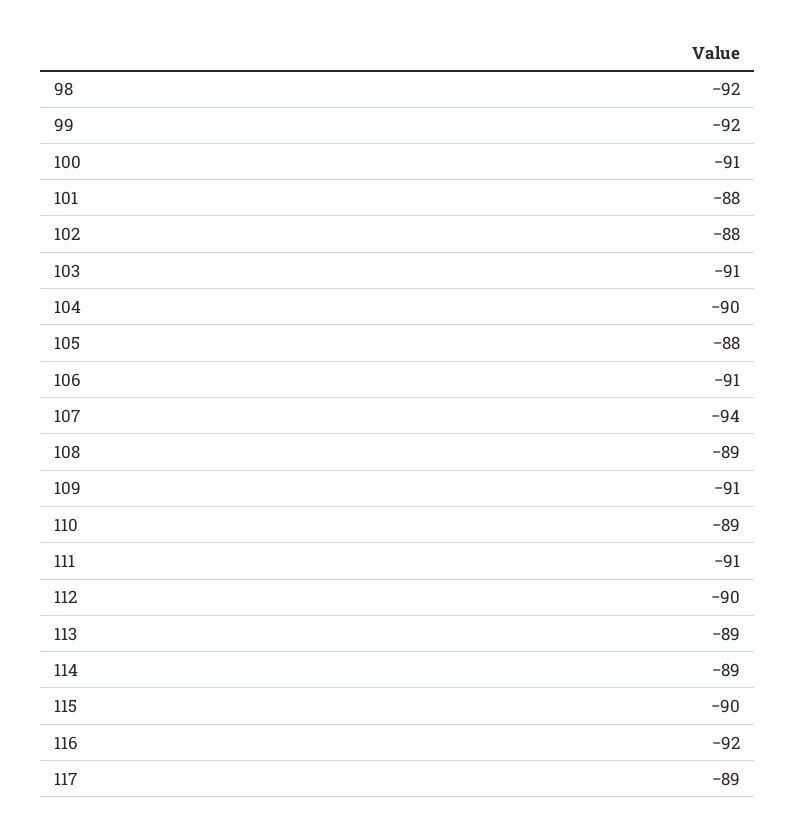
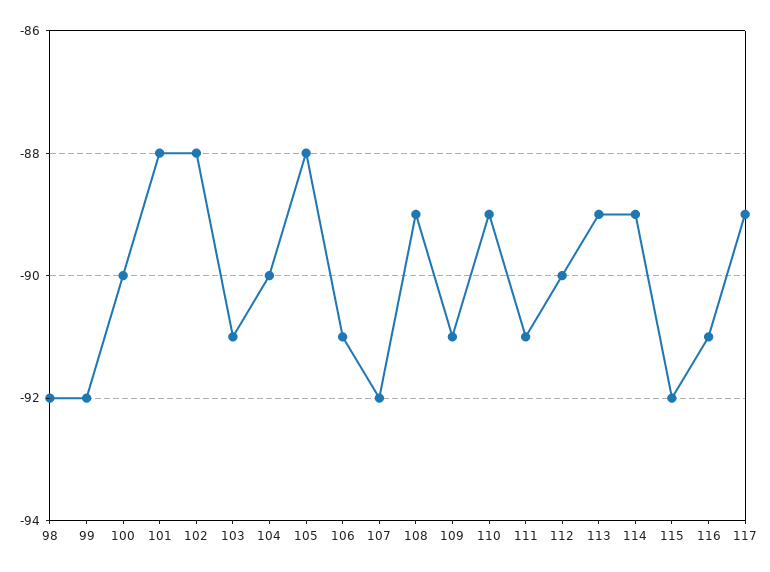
100: -91 -> -90
107: -94 -> -92
115: -90 -> -92
116: -92 -> -91

